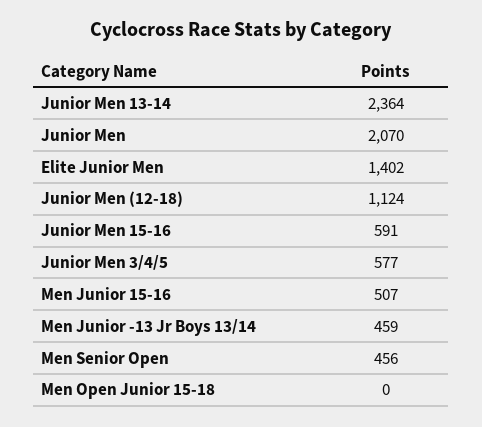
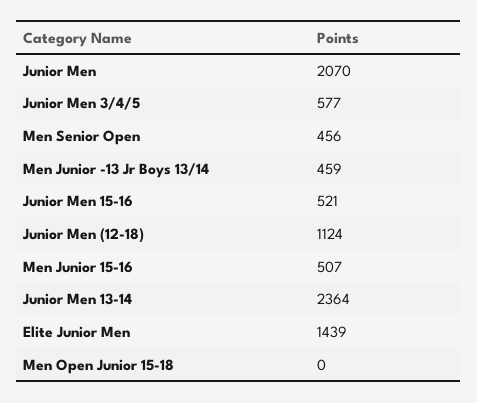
Elite Junior Men: 1402 -> 1439
Junior Men 15-16: 591 -> 521

